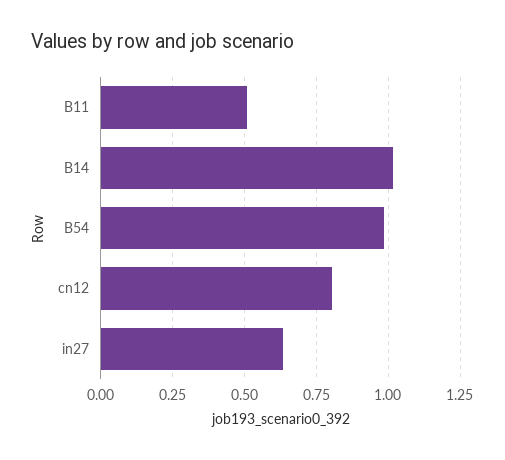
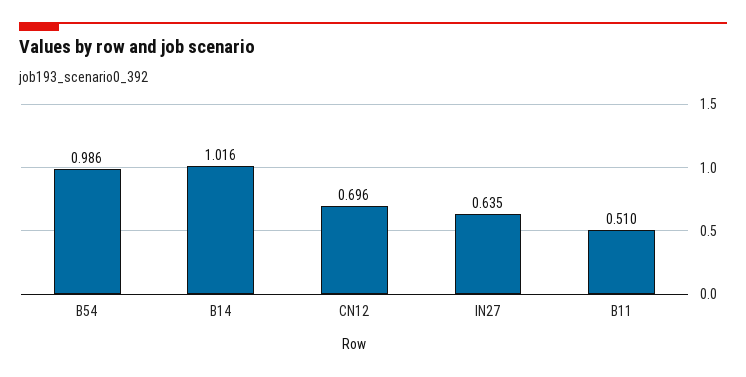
cn12: 0.8 -> 0.696

